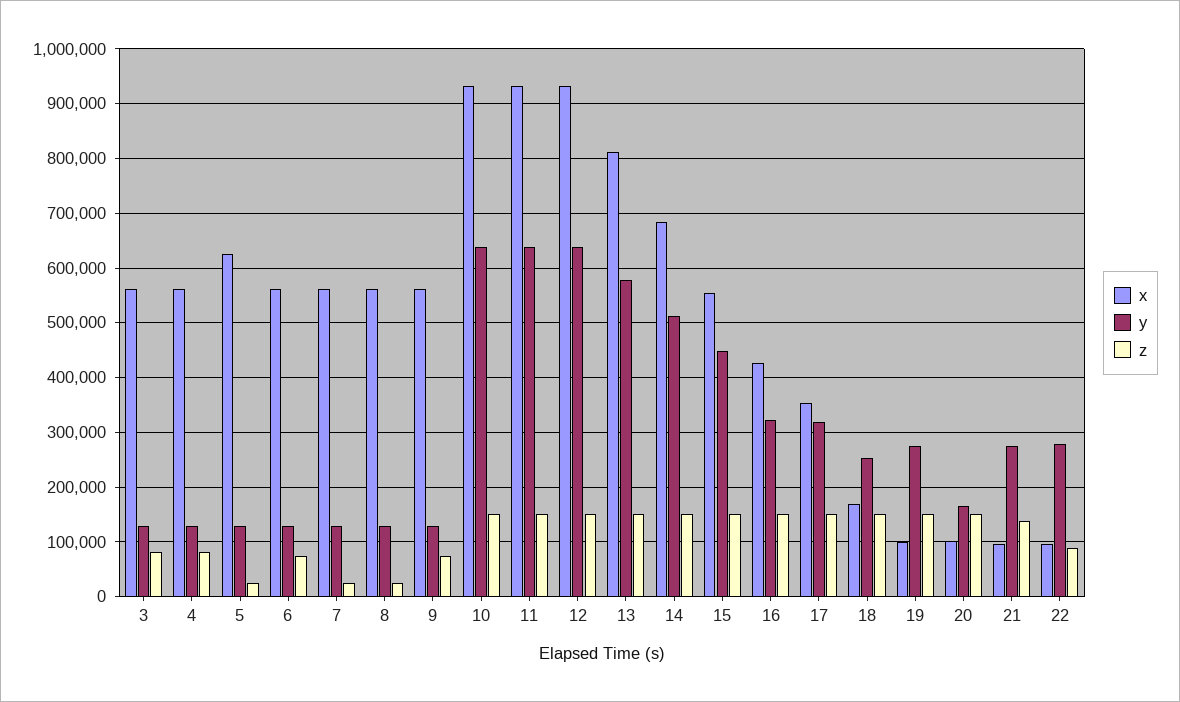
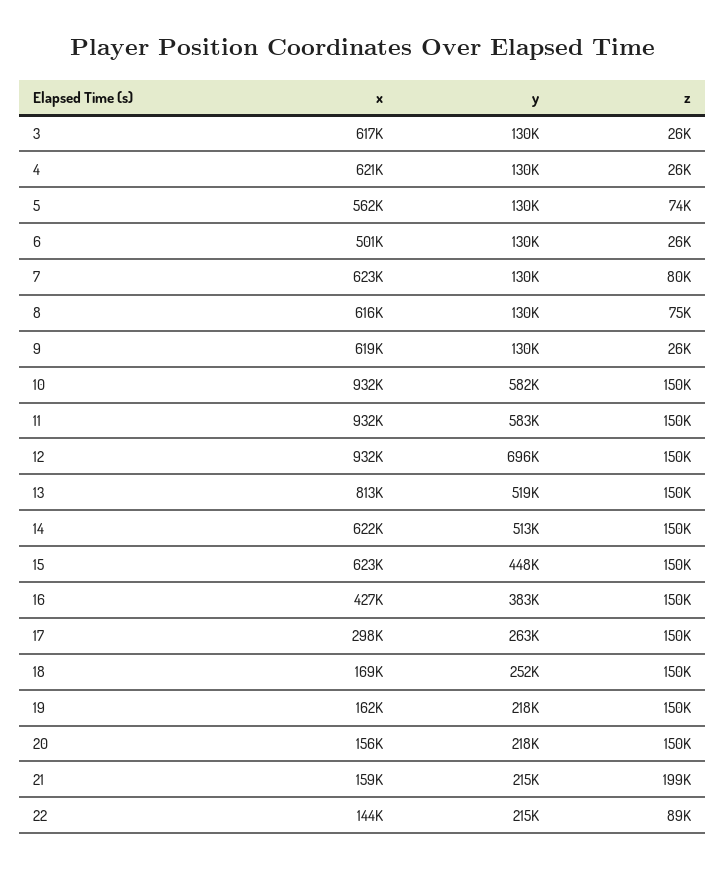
x, 3: 560000 -> 617000
z, 3: 80000 -> 26000
x, 4: 560000 -> 621000
z, 4: 80000 -> 26000
x, 5: 620000 -> 562000
z, 5: 20000 -> 74000
x, 6: 560000 -> 501000
z, 6: 80000 -> 26000
x, 7: 560000 -> 623000
z, 7: 20000 -> 80000
x, 8: 560000 -> 616000
z, 8: 20000 -> 75000
x, 9: 560000 -> 619000
z, 9: 80000 -> 26000
y, 10: 640000 -> 582000
y, 11: 640000 -> 583000
y, 12: 640000 -> 696000
y, 13: 580000 -> 519000
x, 14: 680000 -> 622000
x, 15: 560000 -> 623000
y, 16: 320000 -> 383000
x, 17: 360000 -> 298000
y, 17: 320000 -> 263000
x, 19: 100000 -> 162000
y, 19: 280000 -> 218000
x, 20: 100000 -> 156000
y, 20: 160000 -> 218000
x, 21: 100000 -> 159000
y, 21: 280000 -> 215000
z, 21: 140000 -> 199000
x, 22: 100000 -> 144000
y, 22: 280000 -> 215000

